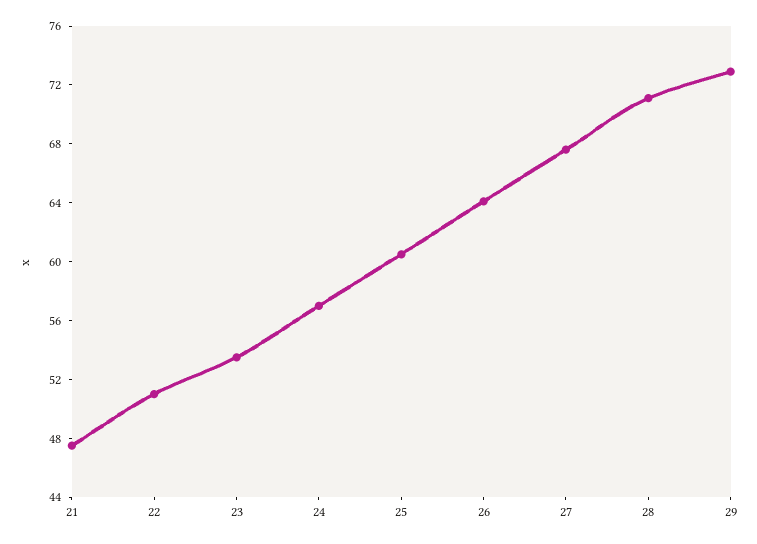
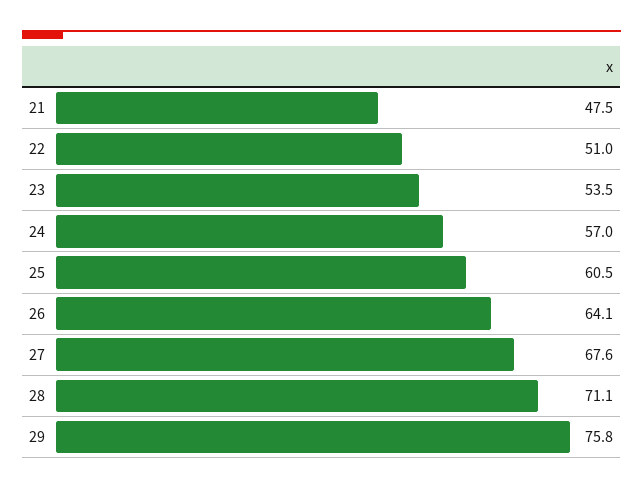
29: 73 -> 75.8

